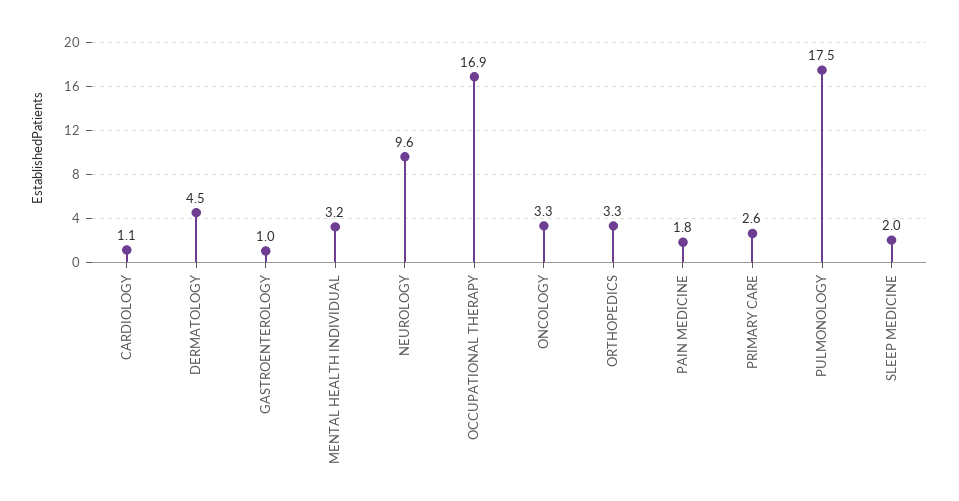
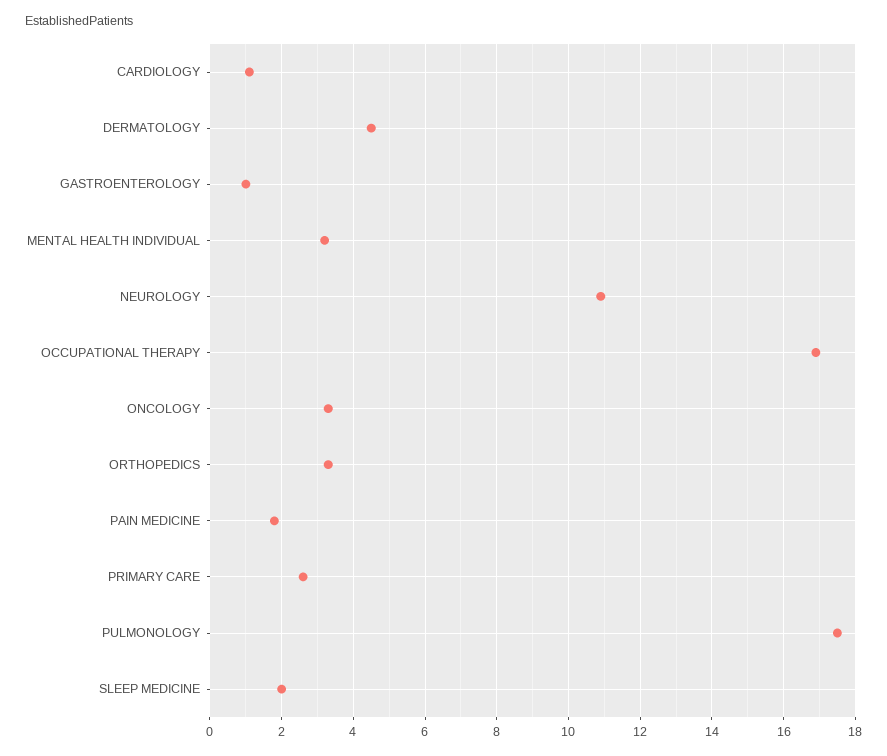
NEUROLOGY: 9.6 -> 11

